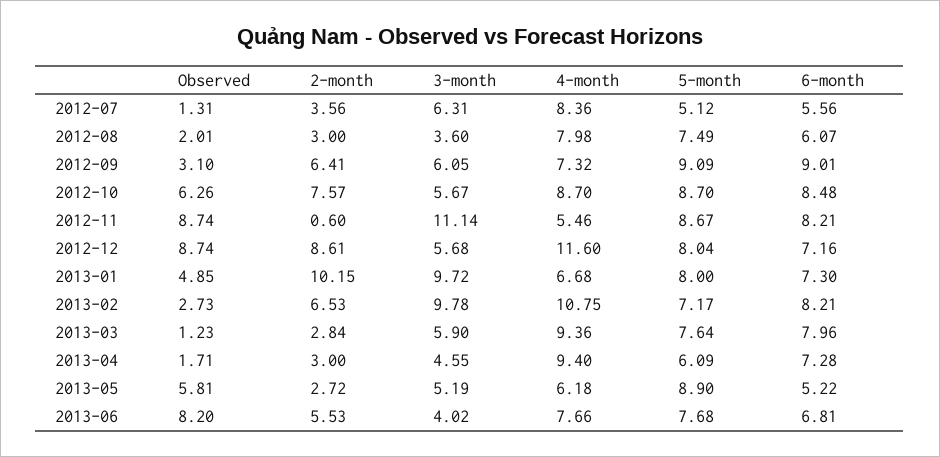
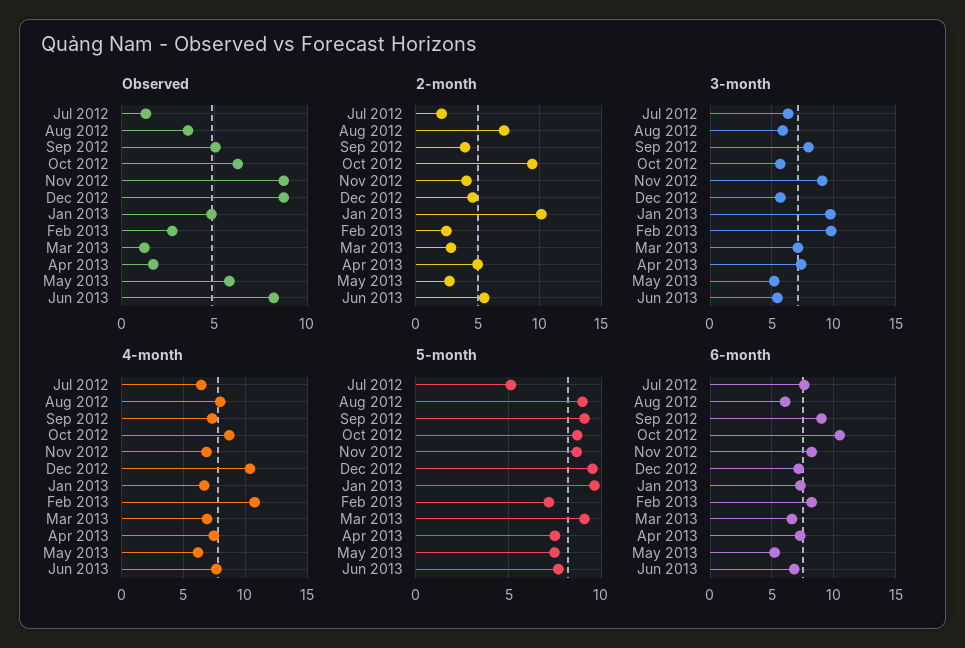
2-month, 2012-07: 3.56 -> 2
4-month, 2012-07: 8.36 -> 6.5
6-month, 2012-07: 5.56 -> 7.5
Observed, 2012-08: 2.01 -> 3.5
2-month, 2012-08: 3 -> 7
3-month, 2012-08: 3.6 -> 6
5-month, 2012-08: 7.49 -> 9
Observed, 2012-09: 3.1 -> 5
2-month, 2012-09: 6.41 -> 4
3-month, 2012-09: 6.05 -> 8
2-month, 2012-10: 7.57 -> 9.5
6-month, 2012-10: 8.48 -> 10.5
2-month, 2012-11: 0.6 -> 4
3-month, 2012-11: 11.14 -> 9
4-month, 2012-11: 5.46 -> 7
2-month, 2012-12: 8.61 -> 4.5
4-month, 2012-12: 11.6 -> 10.5
5-month, 2012-12: 8.04 -> 9.5
5-month, 2013-01: 8 -> 9.5
2-month, 2013-02: 6.53 -> 2.5
3-month, 2013-03: 5.9 -> 7
4-month, 2013-03: 9.36 -> 7
5-month, 2013-03: 7.64 -> 9
6-month, 2013-03: 7.96 -> 6.5
2-month, 2013-04: 3 -> 5
3-month, 2013-04: 4.55 -> 7.5
4-month, 2013-04: 9.4 -> 7.5
5-month, 2013-04: 6.09 -> 7.5
5-month, 2013-05: 8.9 -> 7.5
3-month, 2013-06: 4.02 -> 5.5

